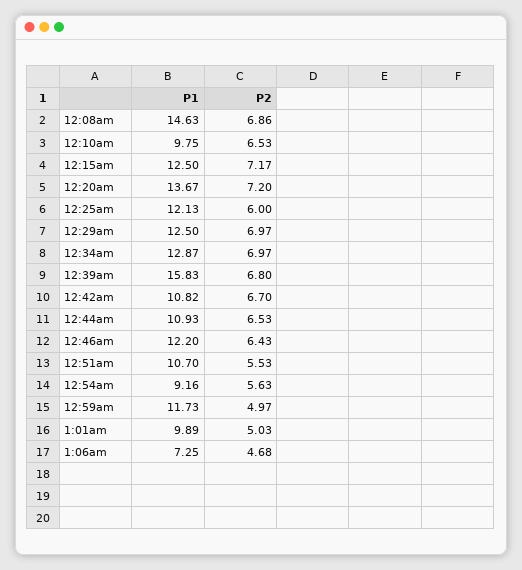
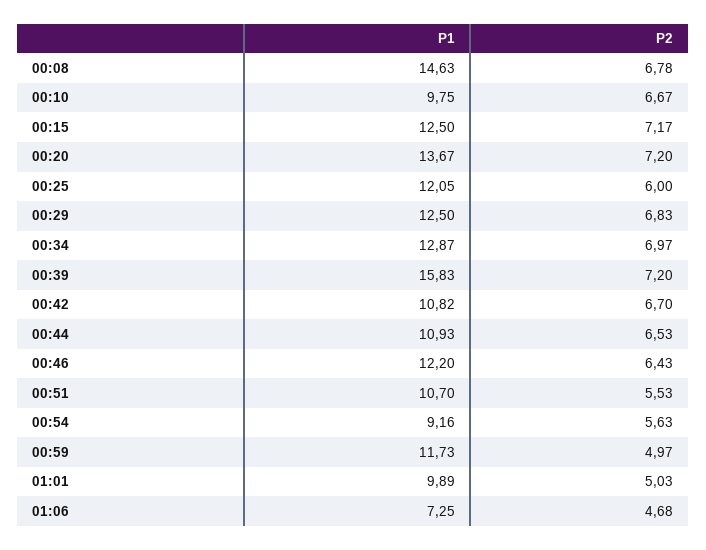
P2, 12:08am: 6.86 -> 6.78
P2, 12:10am: 6.53 -> 6.67
P1, 12:25am: 12.13 -> 12.05
P2, 12:29am: 6.97 -> 6.83
P2, 12:39am: 6.8 -> 7.2

